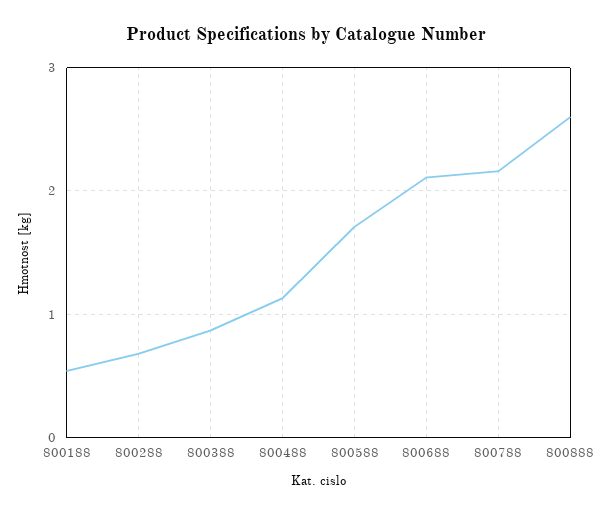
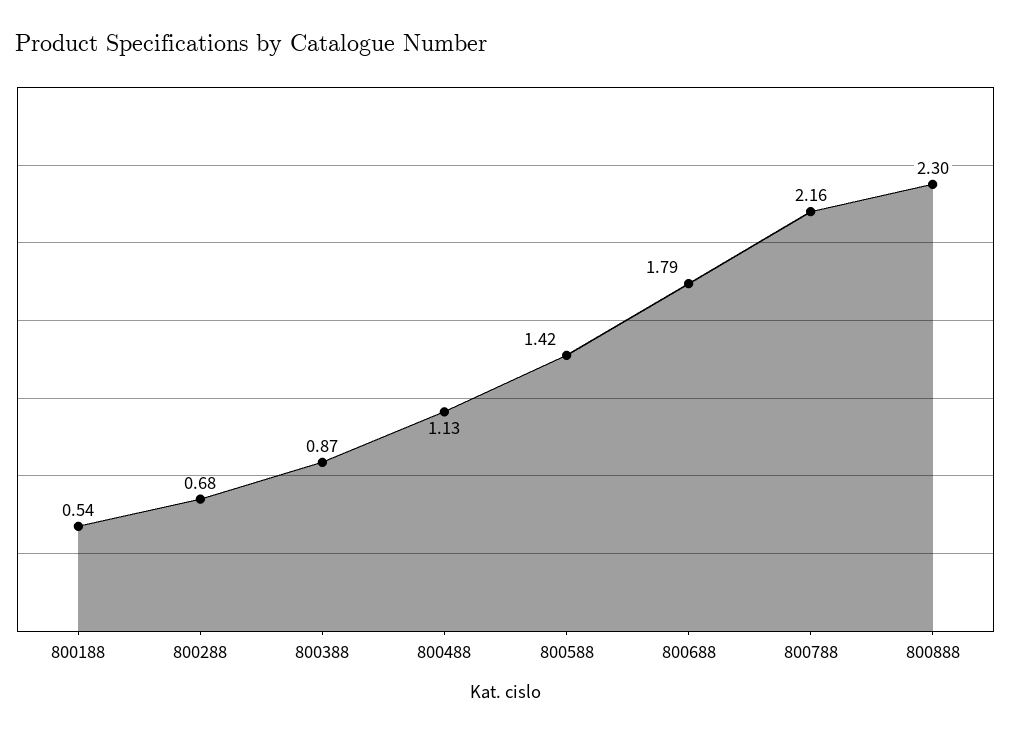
800588: 1.7 -> 1.42
800688: 2.1 -> 1.79
800888: 2.6 -> 2.3

